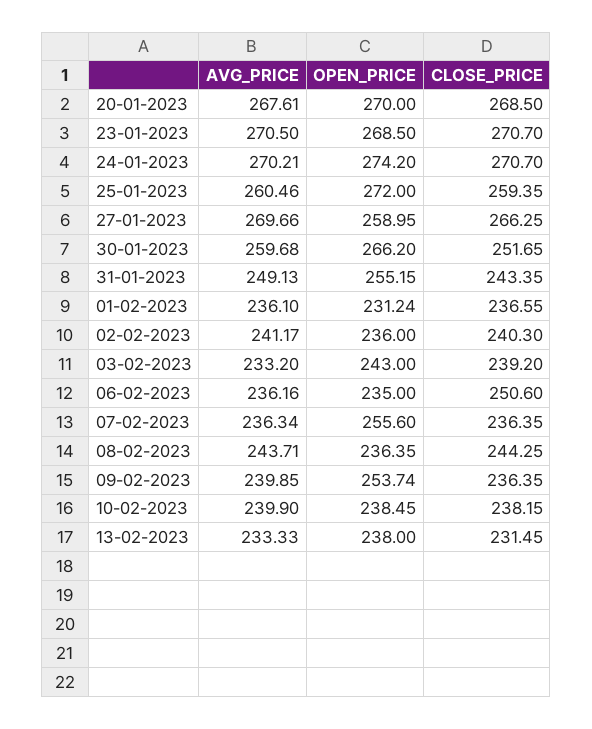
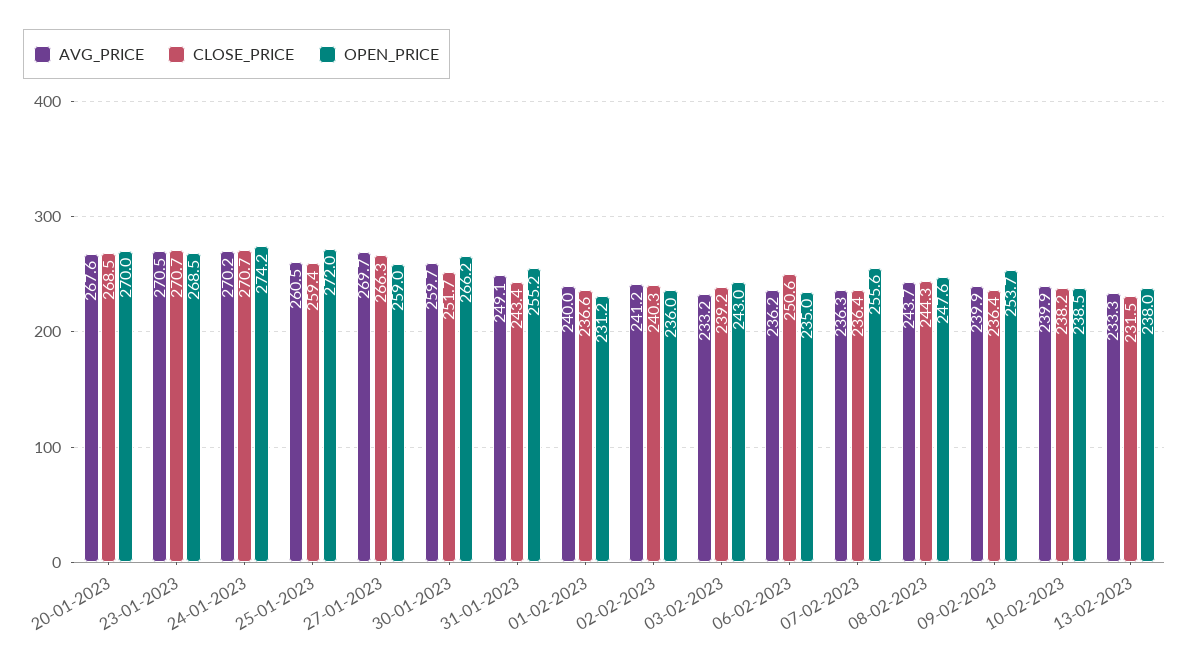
AVG_PRICE, 01-02-2023: 236.1 -> 240
OPEN_PRICE, 08-02-2023: 236.35 -> 247.6

